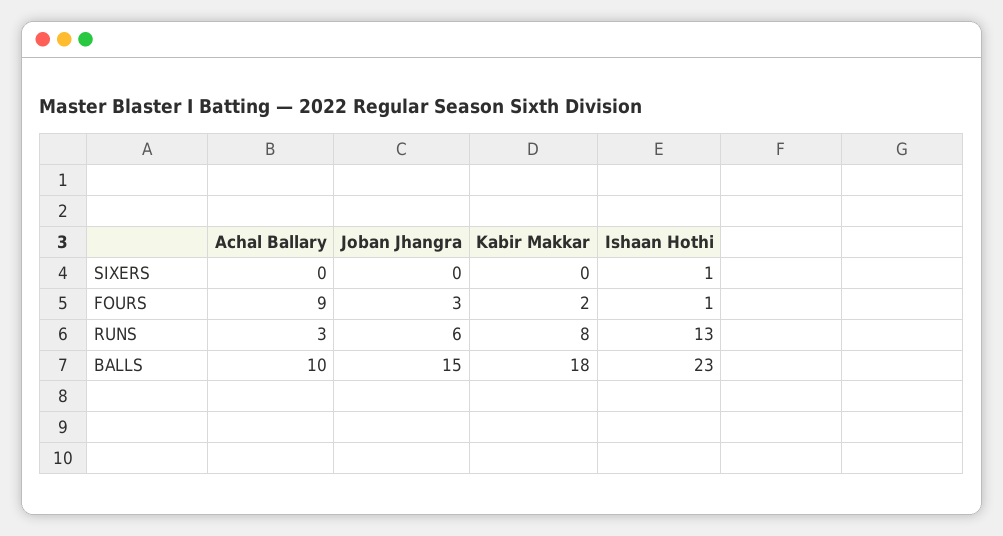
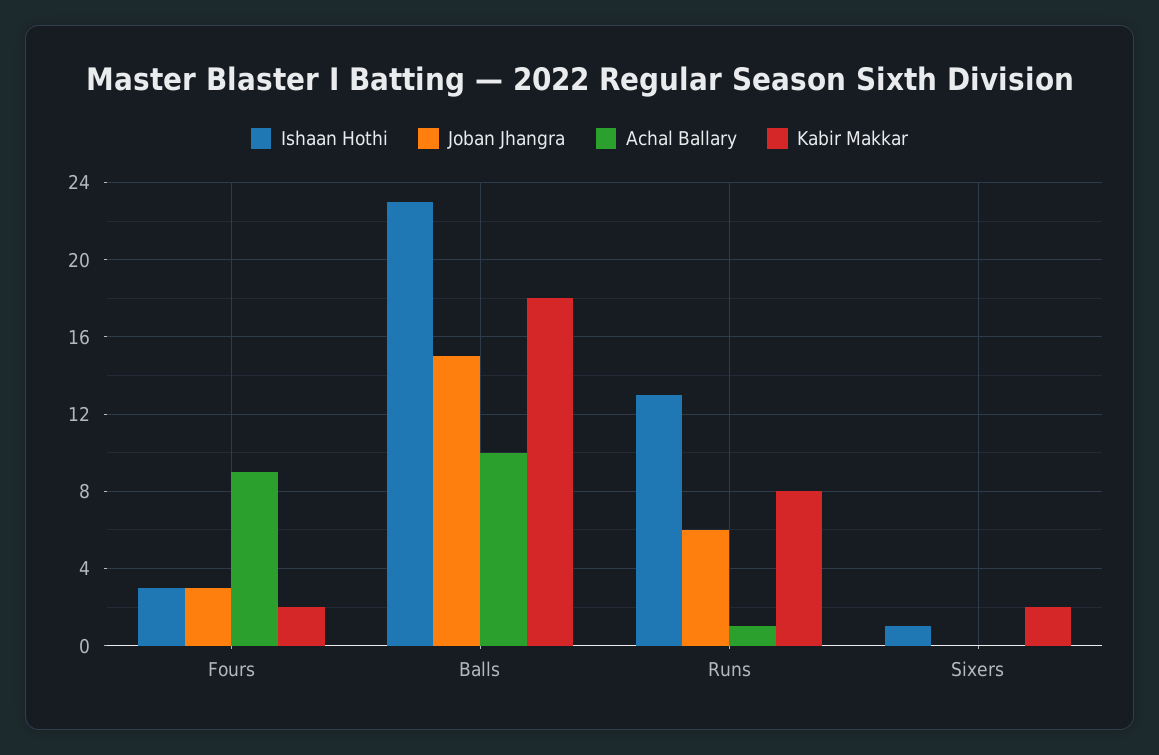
Kabir Makkar, SIXERS: 0 -> 2
Ishaan Hothi, FOURS: 1 -> 3
Achal Ballary, RUNS: 3 -> 1

